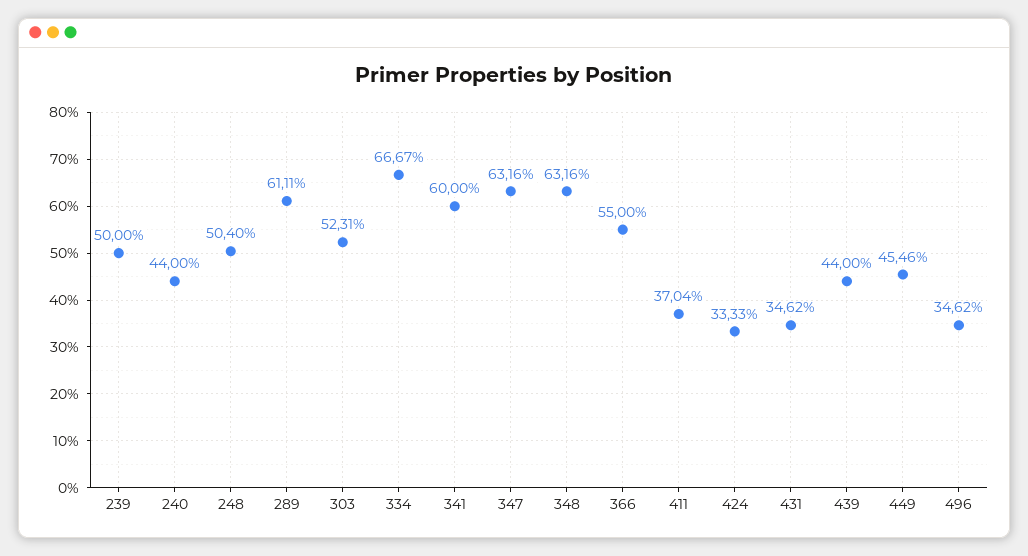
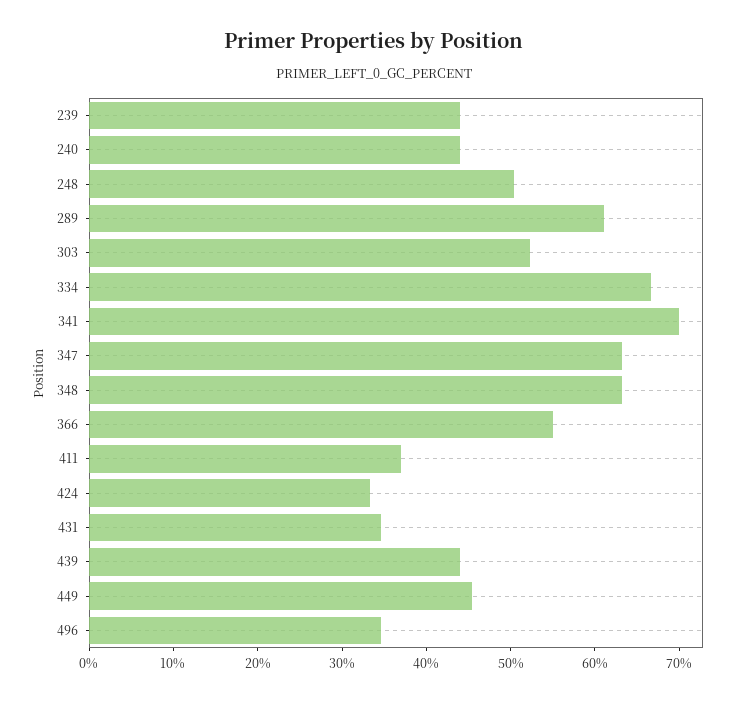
239: 50 -> 44
341: 60 -> 70

